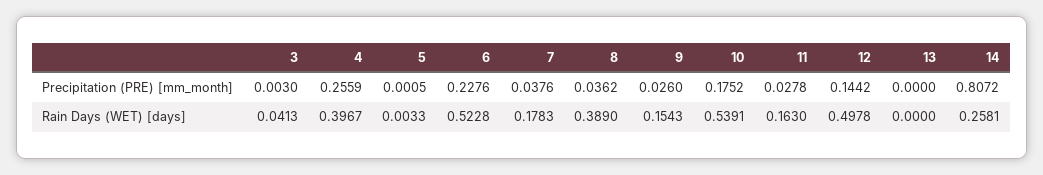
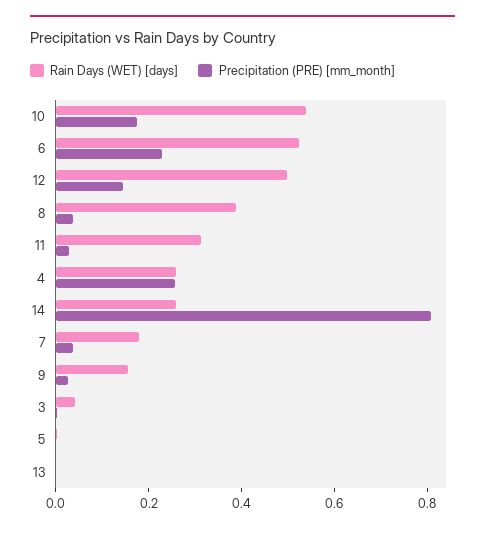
Rain Days (WET) [days], 4: 0.3967 -> 0.25
Rain Days (WET) [days], 11: 0.163 -> 0.3

